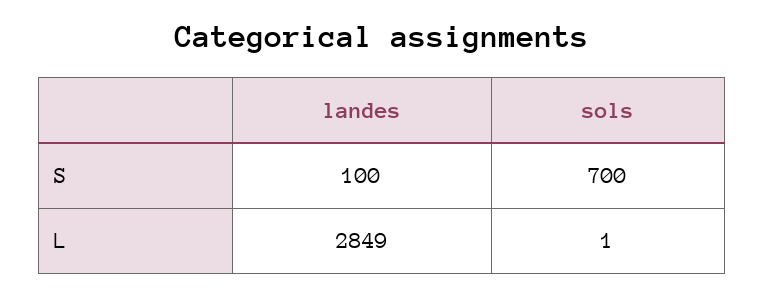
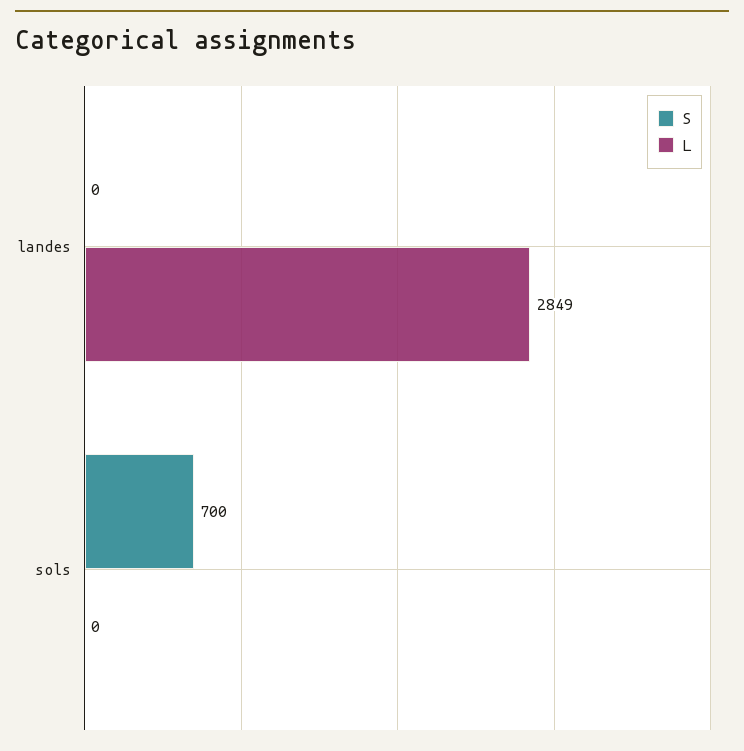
S, landes: 100 -> 0
L, sols: 1 -> 0

